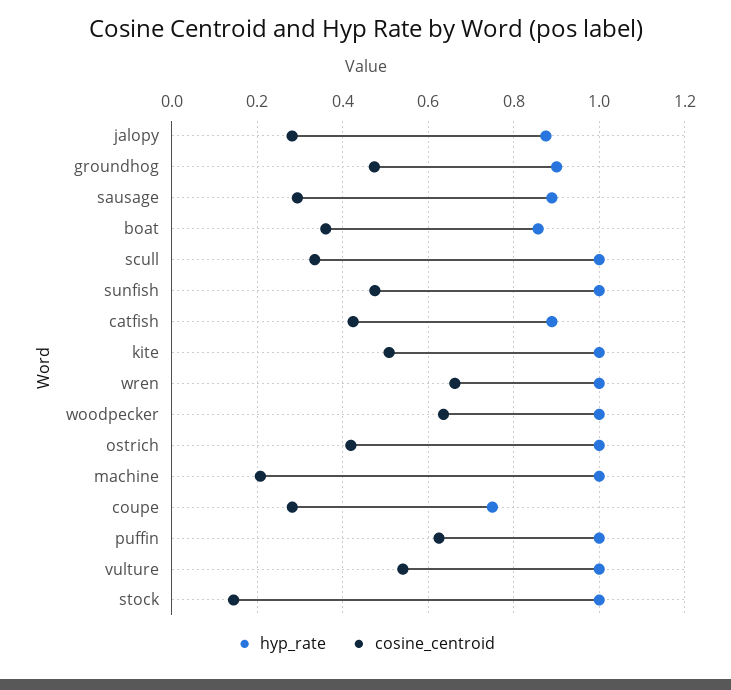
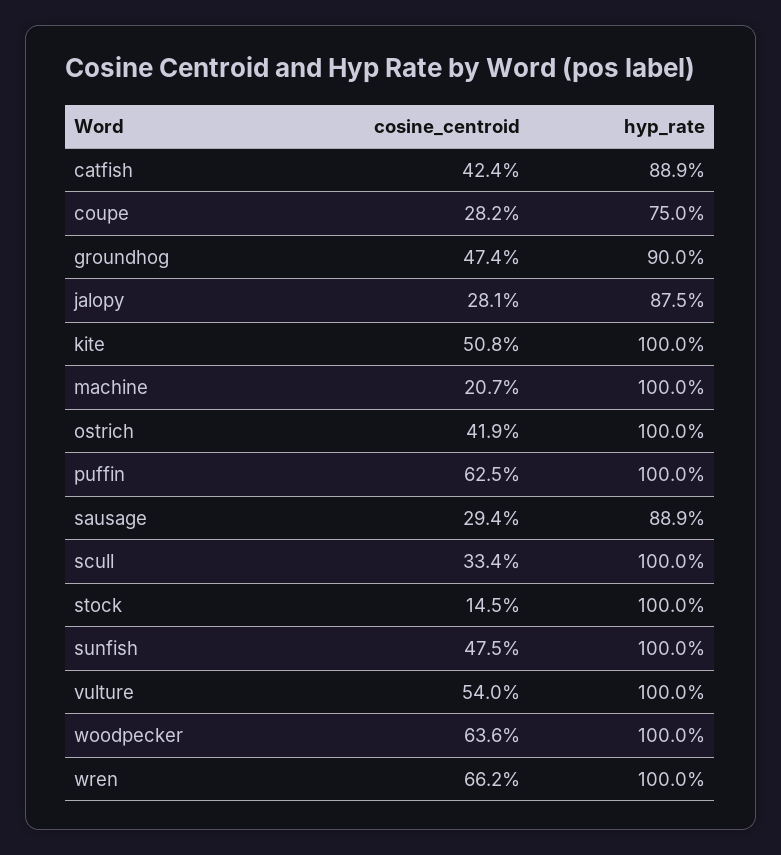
hyp_rate, boat: 0.86 -> none
cosine_centroid, boat: 0.36 -> none

